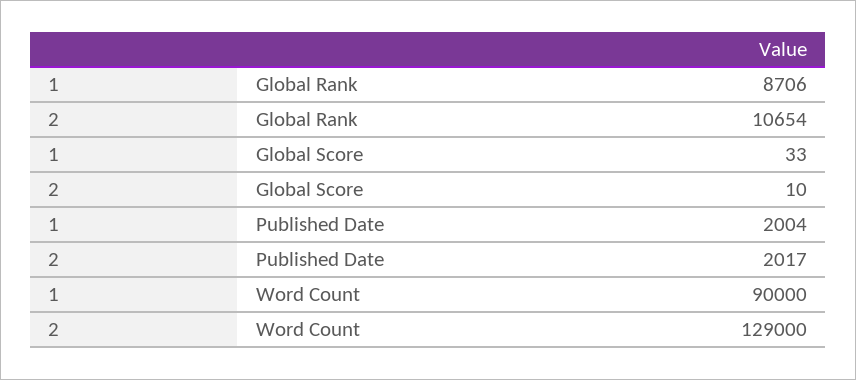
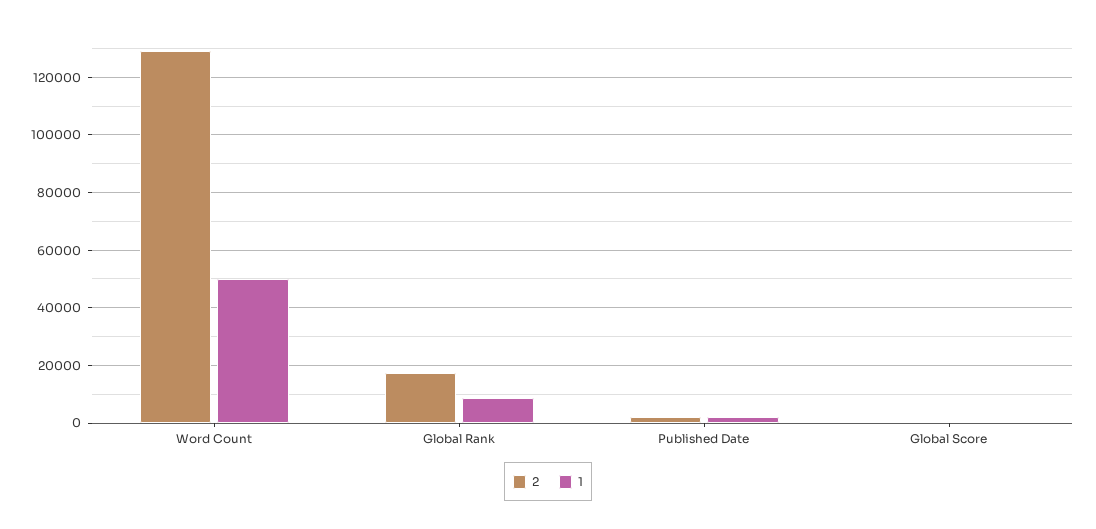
2, Global Rank: 10654 -> 17500
1, Word Count: 90000 -> 50000

